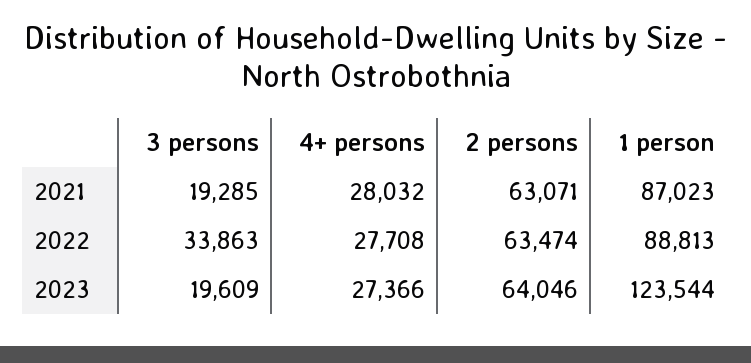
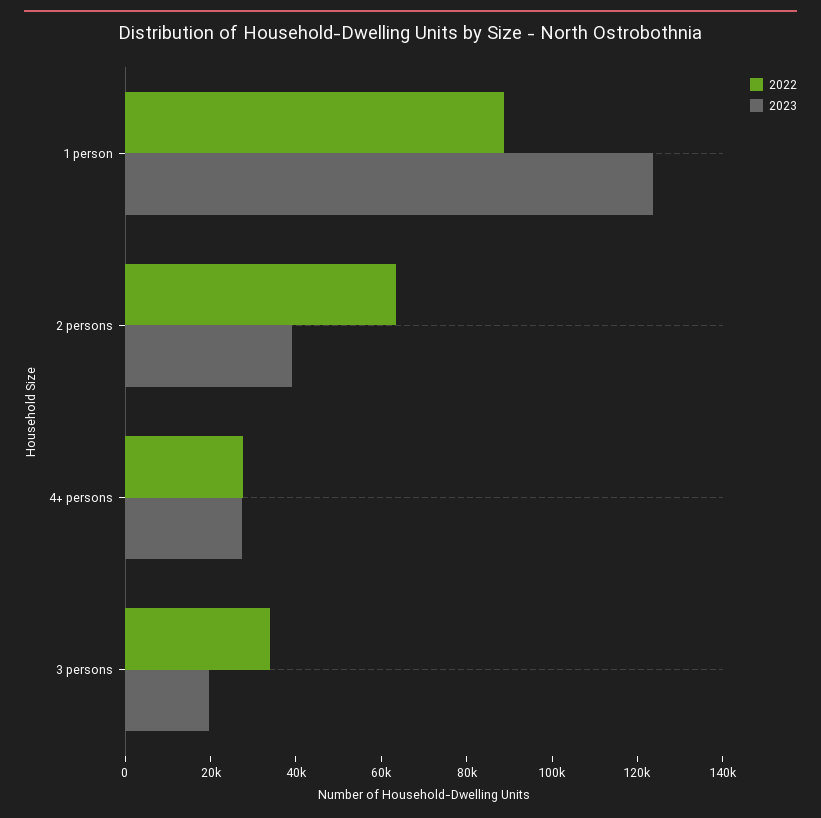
2021, 3 persons: 19285 -> none
2021, 4+ persons: 28032 -> none
2021, 2 persons: 63071 -> none
2021, 1 person: 87023 -> none
2023, 2 persons: 64046 -> 40000

